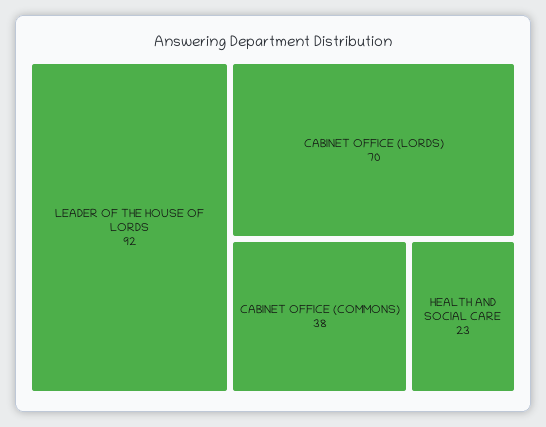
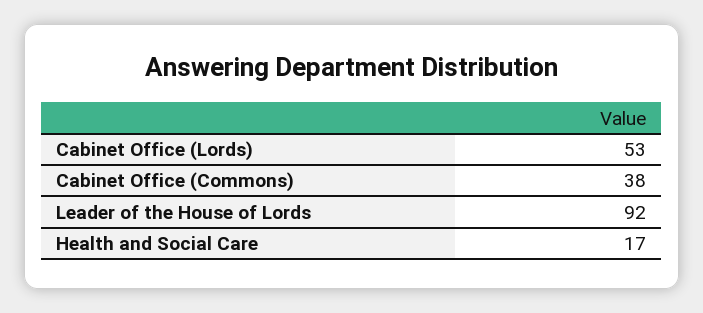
CABINET OFFICE (LORDS): 70 -> 53
HEALTH AND SOCIAL CARE: 23 -> 17

